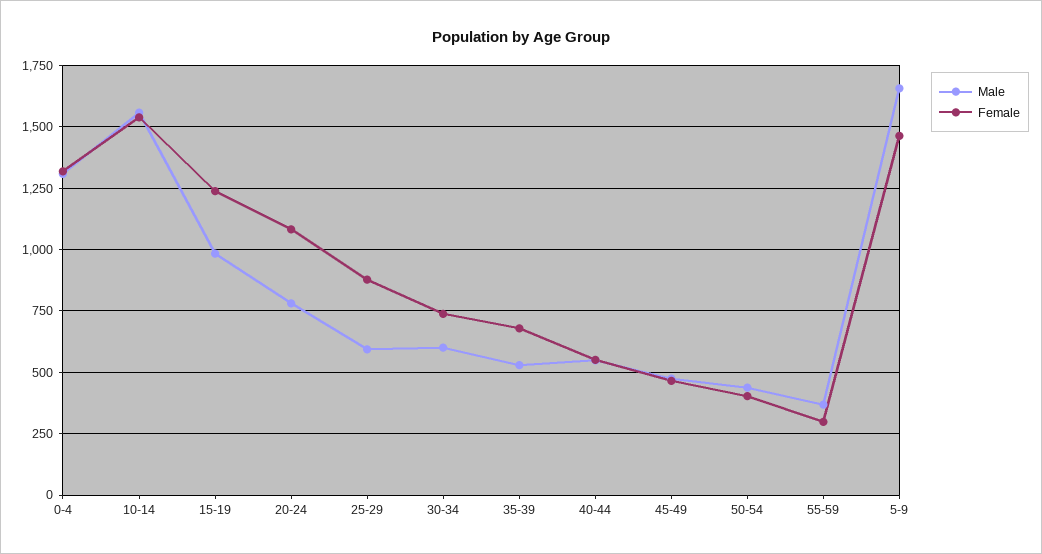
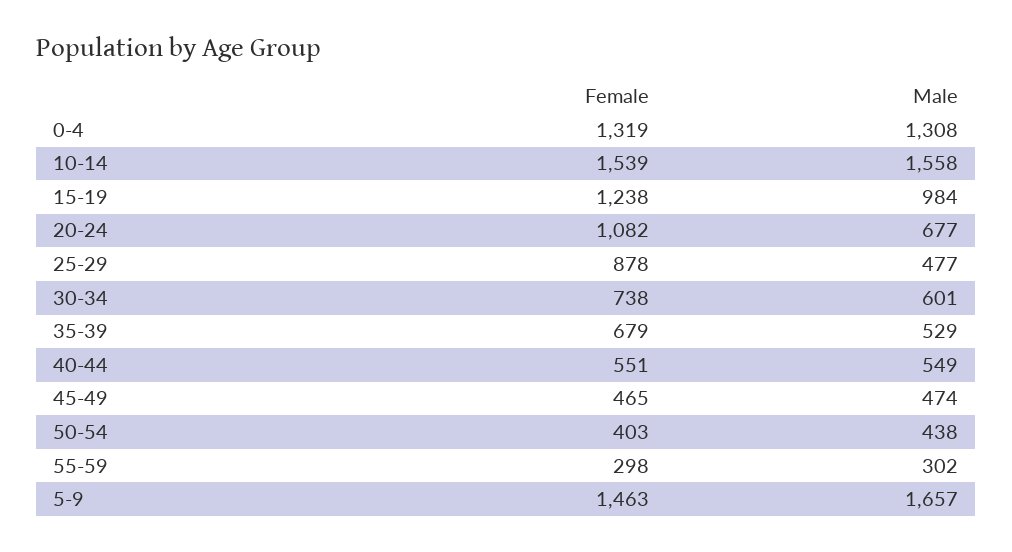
Male, 20-24: 775 -> 677
Male, 25-29: 600 -> 477
Male, 55-59: 375 -> 302

